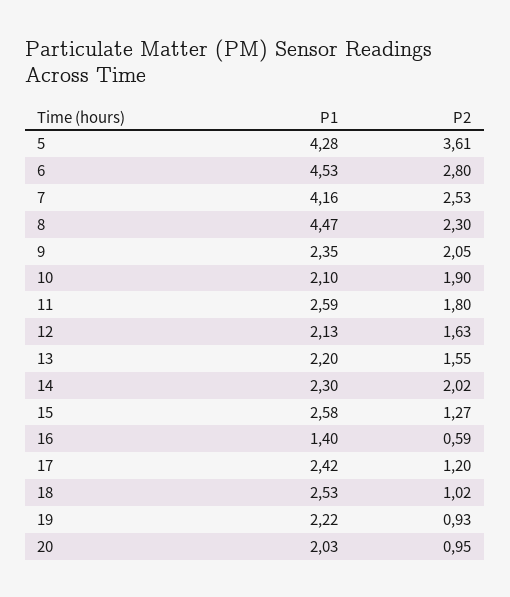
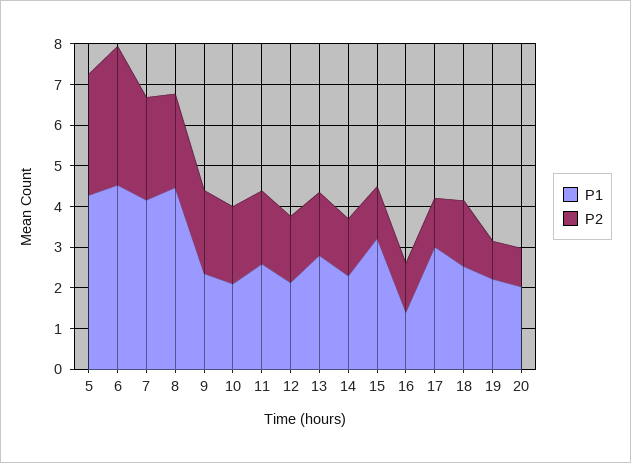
P2, 5: 3.61 -> 3
P2, 6: 2.8 -> 3.4
P1, 13: 2.2 -> 2.8
P2, 14: 2.02 -> 1.4
P1, 15: 2.58 -> 3.2
P2, 16: 0.59 -> 1.2
P1, 17: 2.42 -> 3
P2, 18: 1.02 -> 1.6

